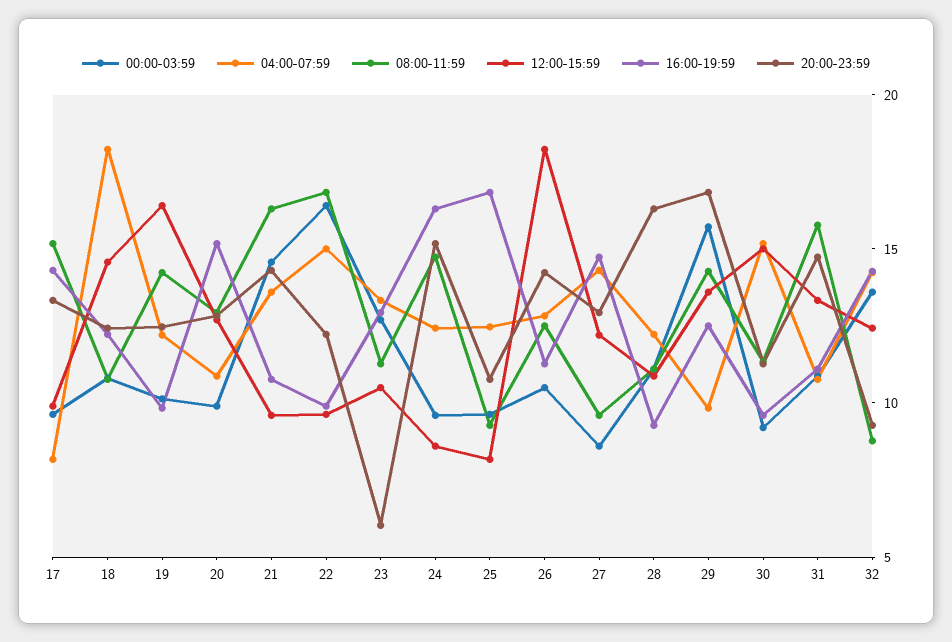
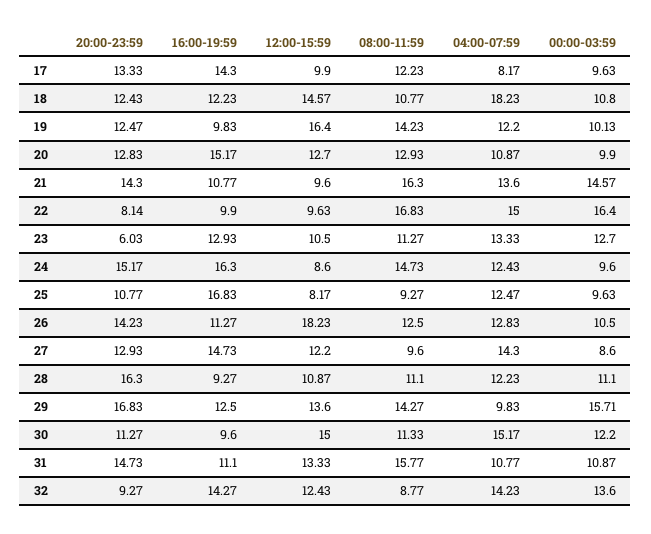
08:00-11:59, 17: 15 -> 12.23
20:00-23:59, 22: 12 -> 8.14
00:00-03:59, 30: 9 -> 12.2

